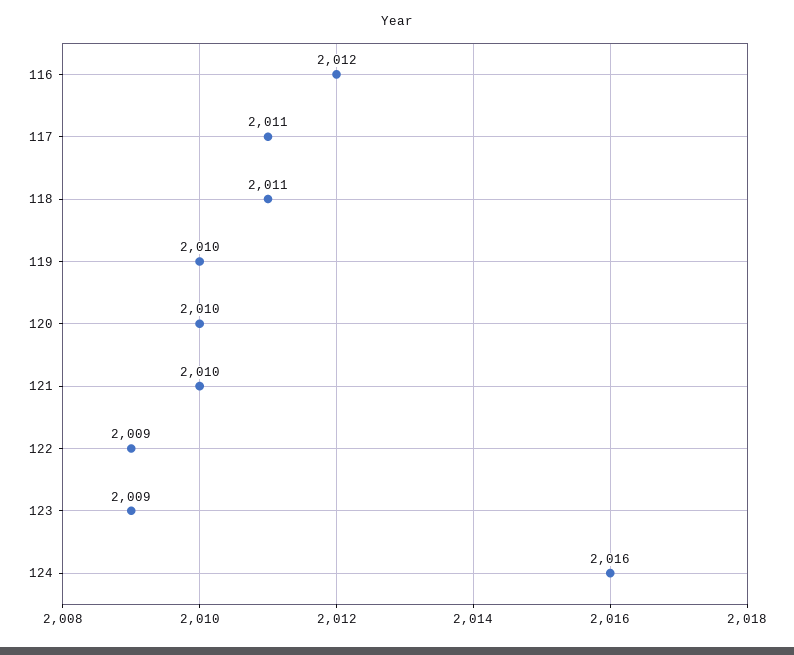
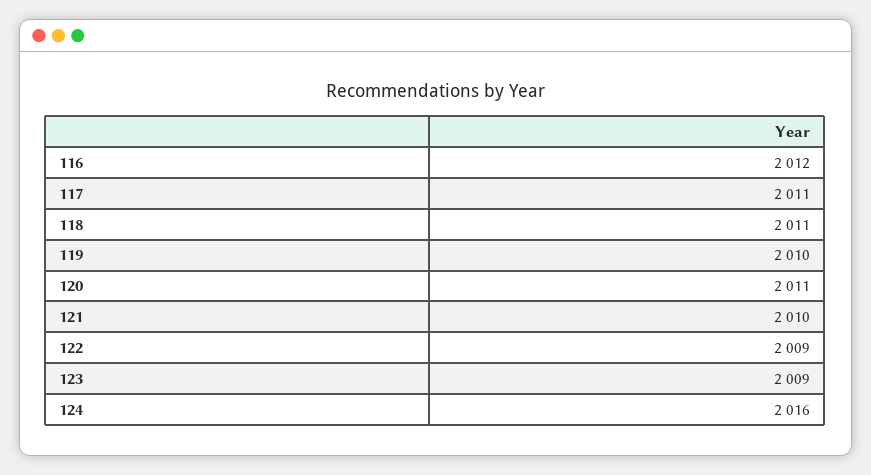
120: 2010 -> 2011

